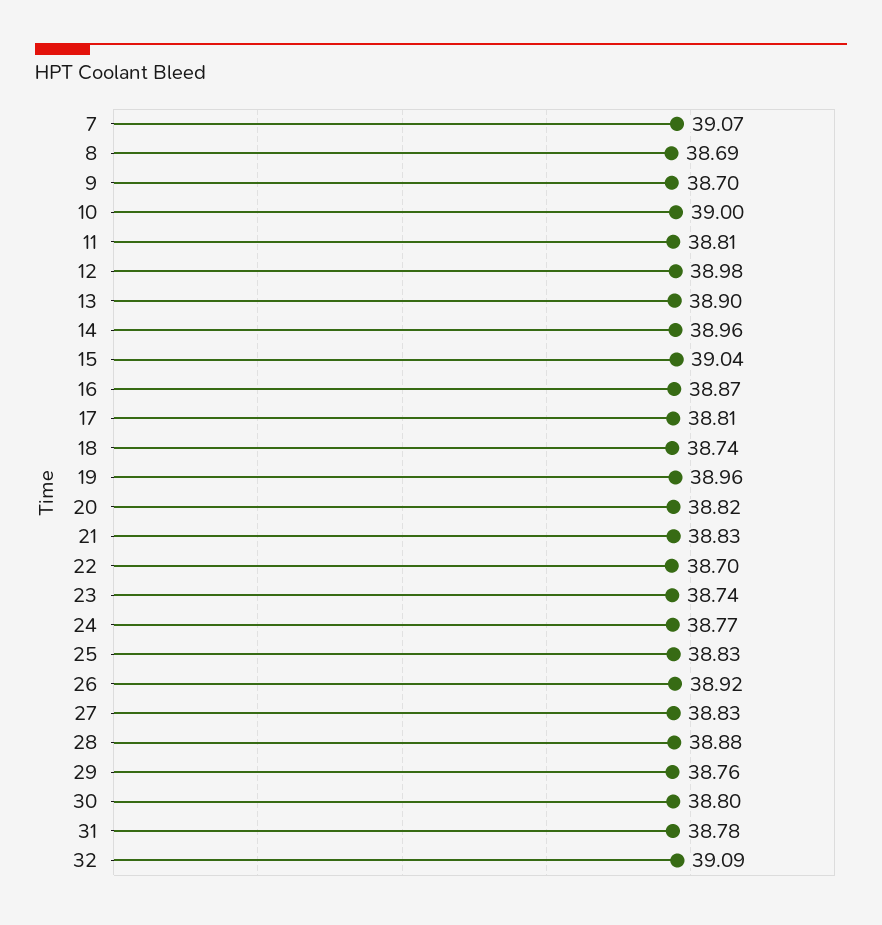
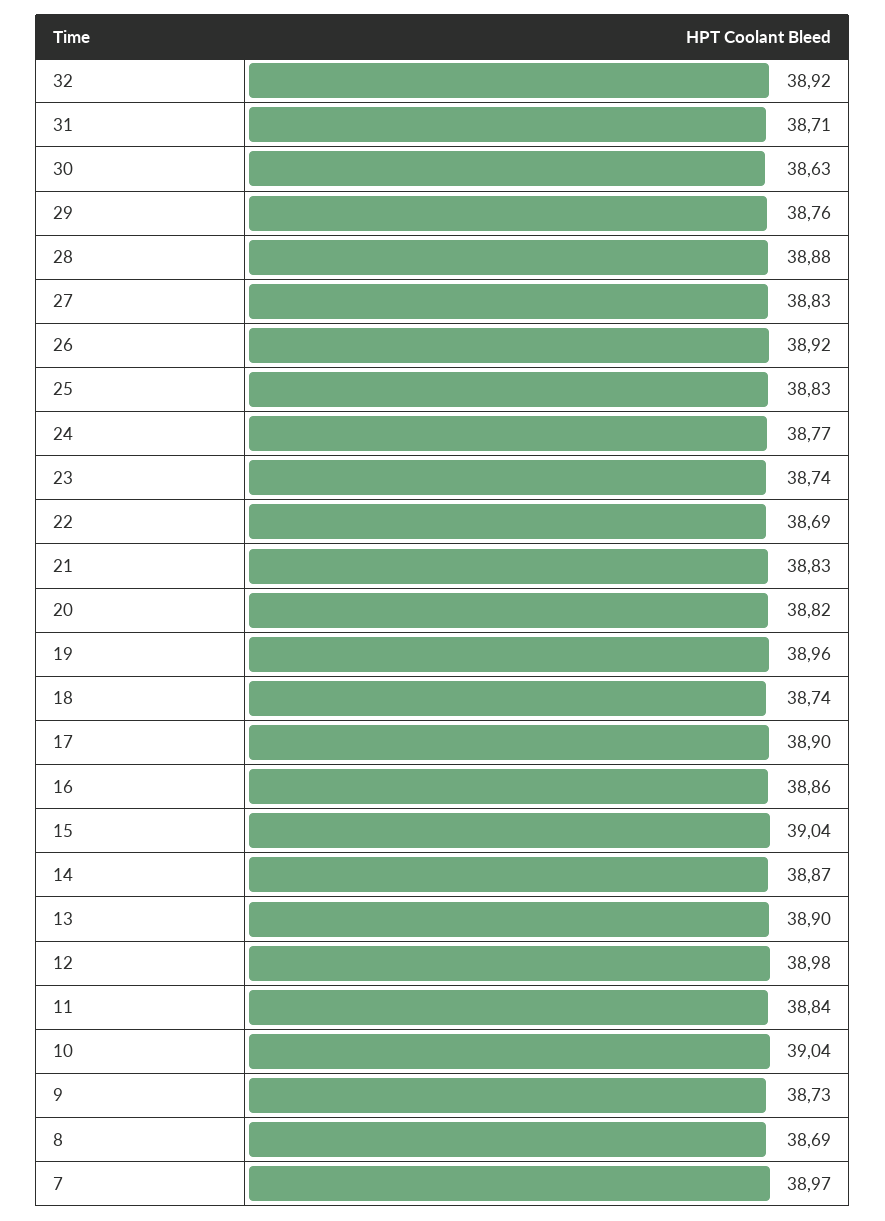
7: 39.07 -> 38.97
9: 38.7 -> 38.73
10: 39 -> 39.04
11: 38.81 -> 38.84
14: 38.96 -> 38.87
16: 38.87 -> 38.86
17: 38.81 -> 38.9
22: 38.7 -> 38.69
30: 38.8 -> 38.63
31: 38.78 -> 38.71
32: 39.09 -> 38.92

